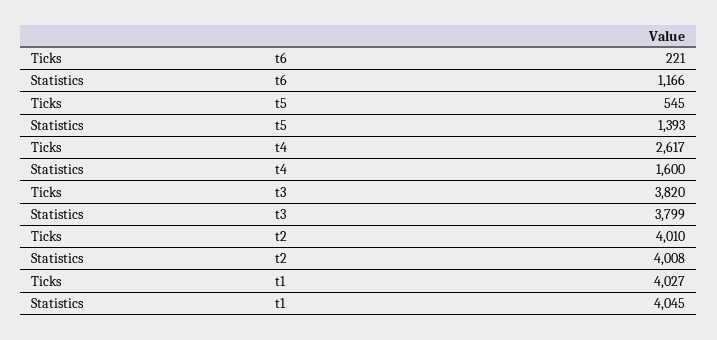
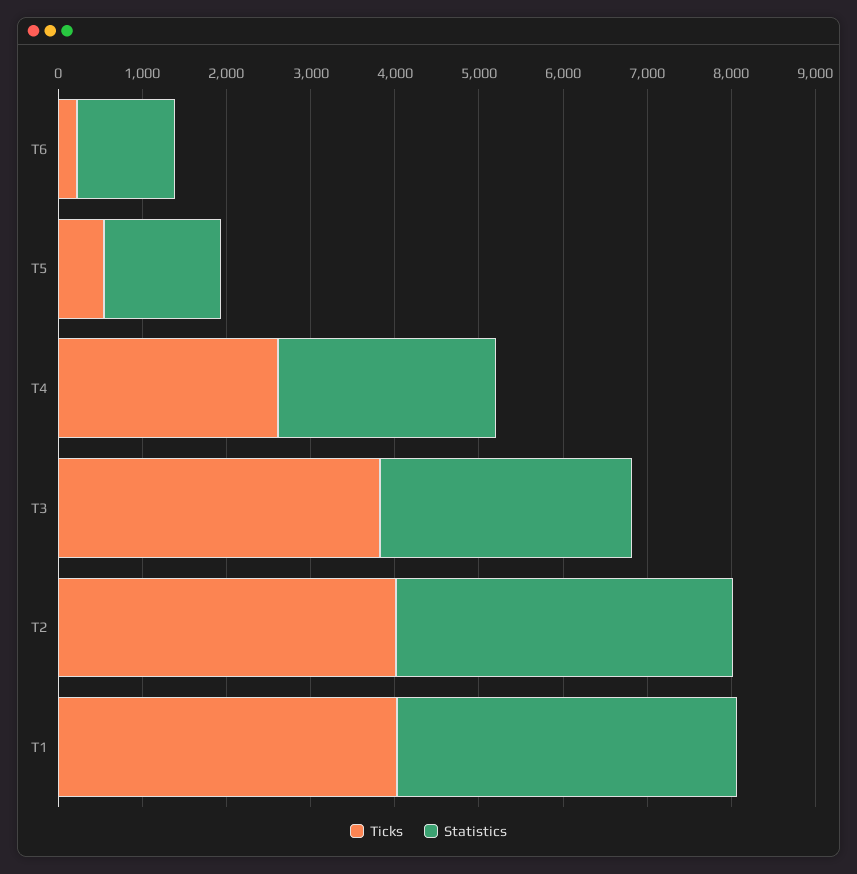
Statistics, t4: 1600 -> 2600
Statistics, t3: 3799 -> 3000

